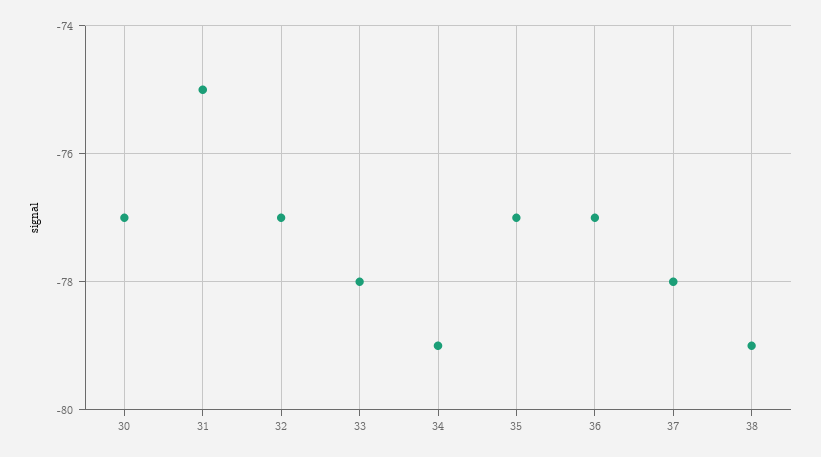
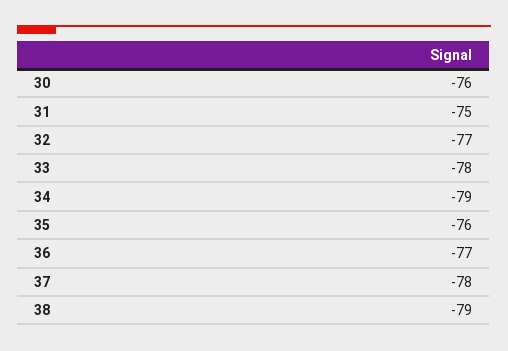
30: -77 -> -76
35: -77 -> -76

